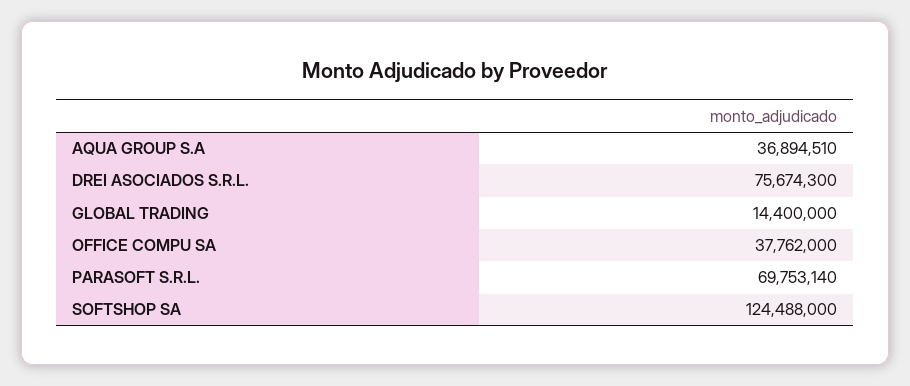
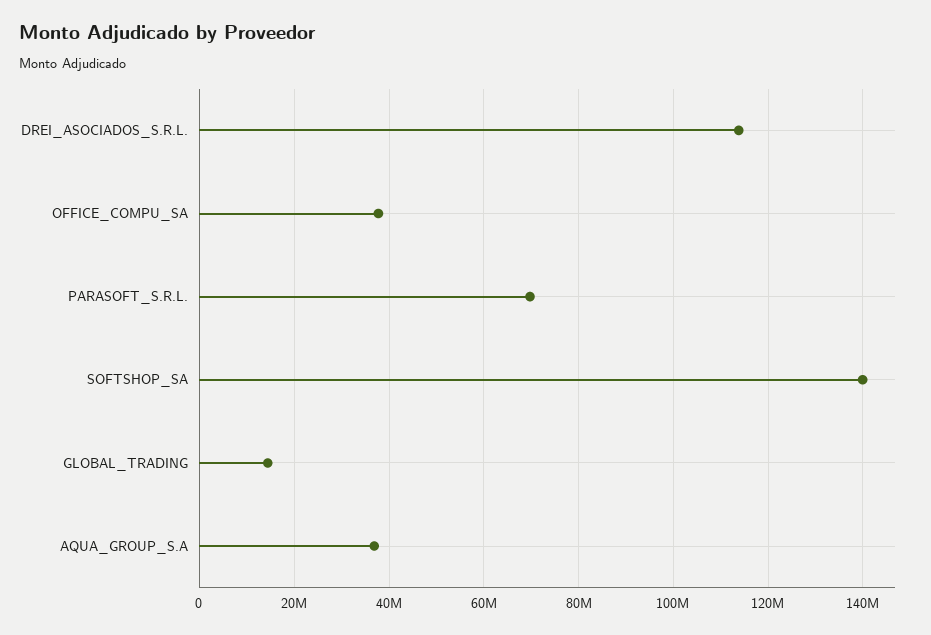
DREI ASOCIADOS S.R.L.: 75674300 -> 114000000
SOFTSHOP SA: 124488000 -> 140000000

